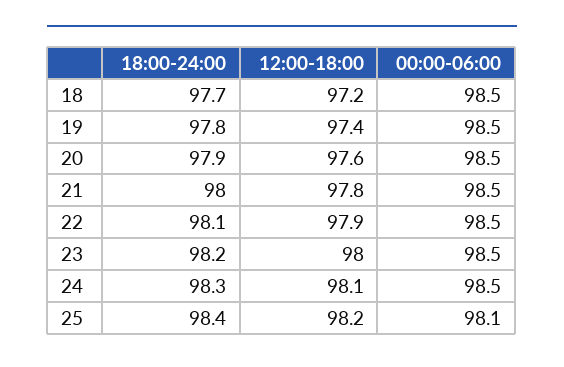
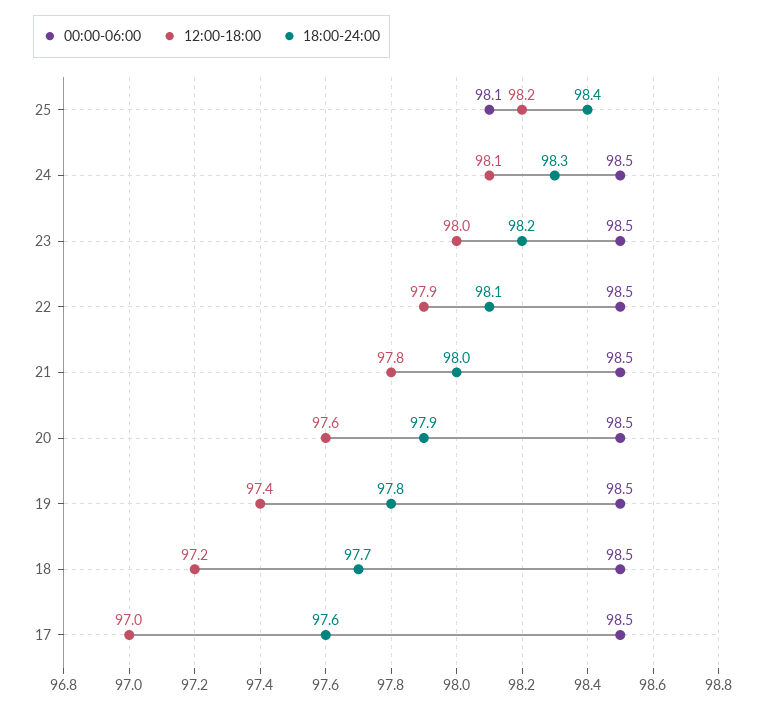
00:00-06:00, 17: none -> 98.5
12:00-18:00, 17: none -> 97
18:00-24:00, 17: none -> 97.6

